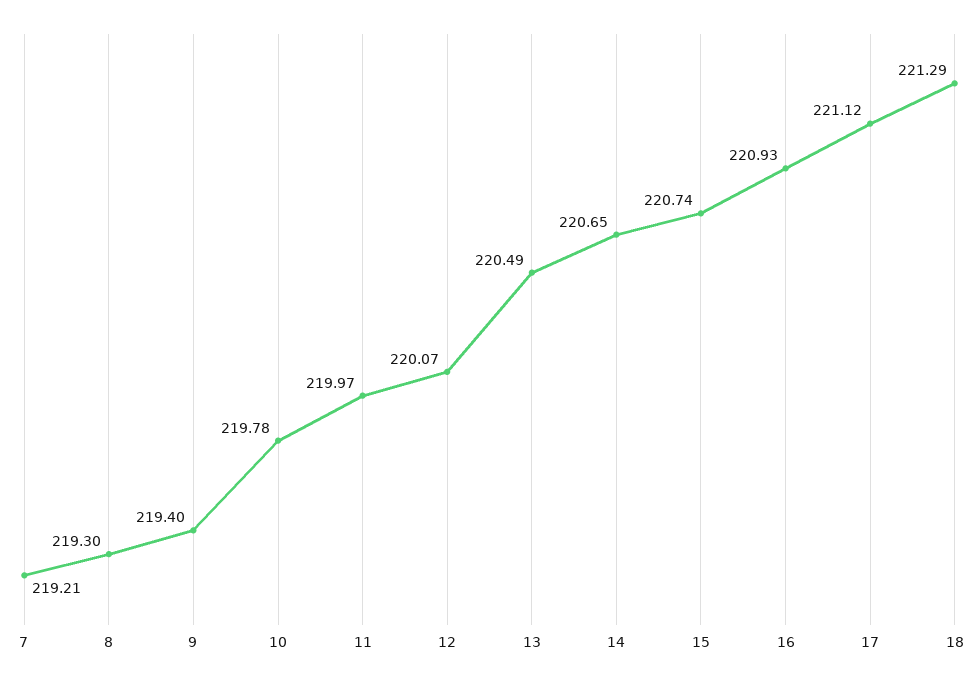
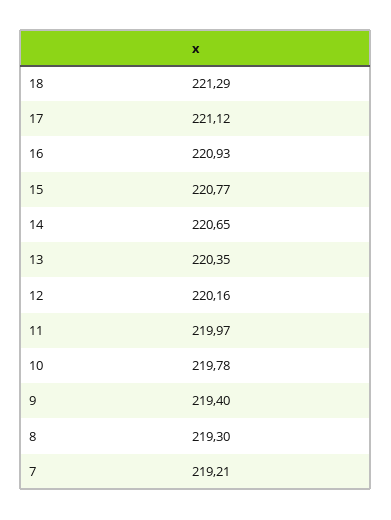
12: 220.07 -> 220.16
13: 220.49 -> 220.35
15: 220.74 -> 220.77

